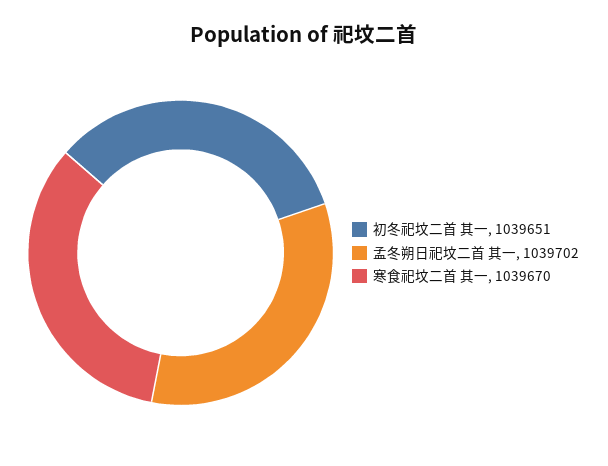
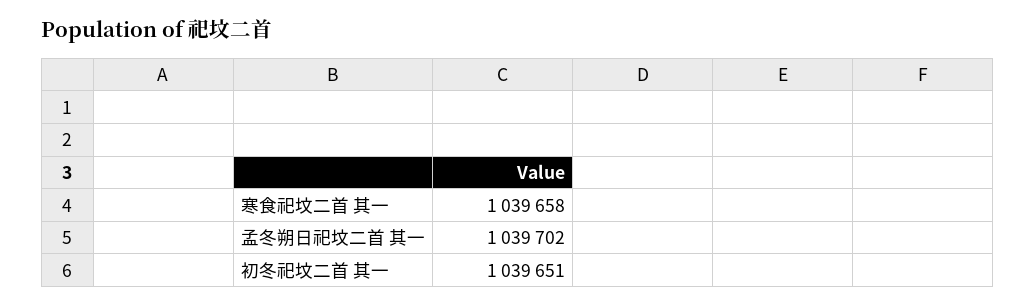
寒食祀坟二首 其一: 1039670 -> 1039658

